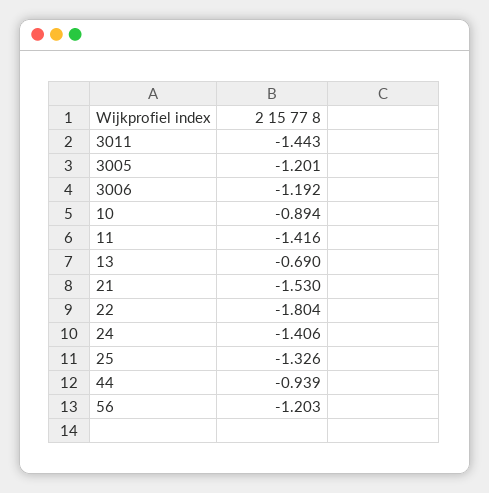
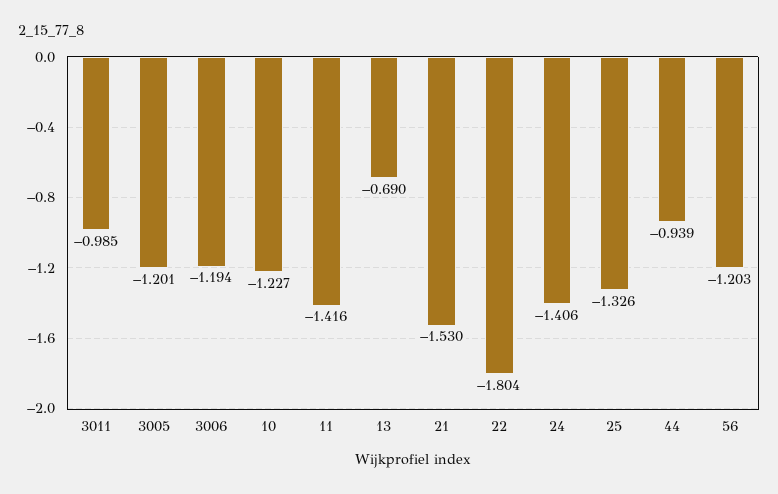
3011: -1.443 -> -0.985
3006: -1.192 -> -1.194
10: -0.894 -> -1.227

